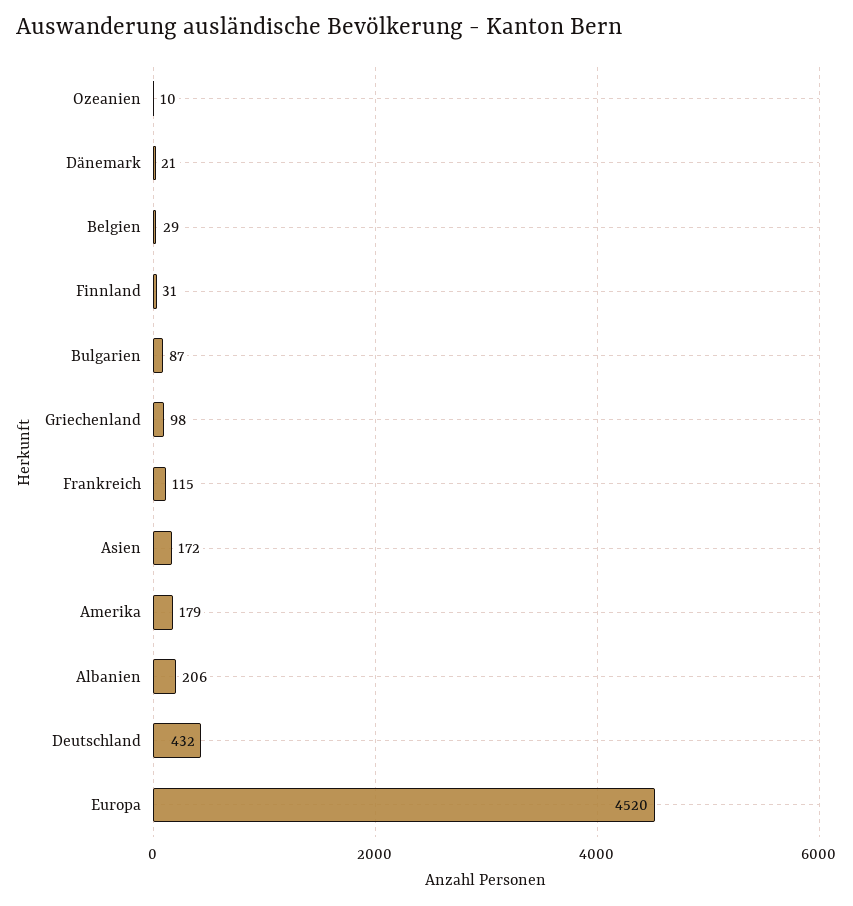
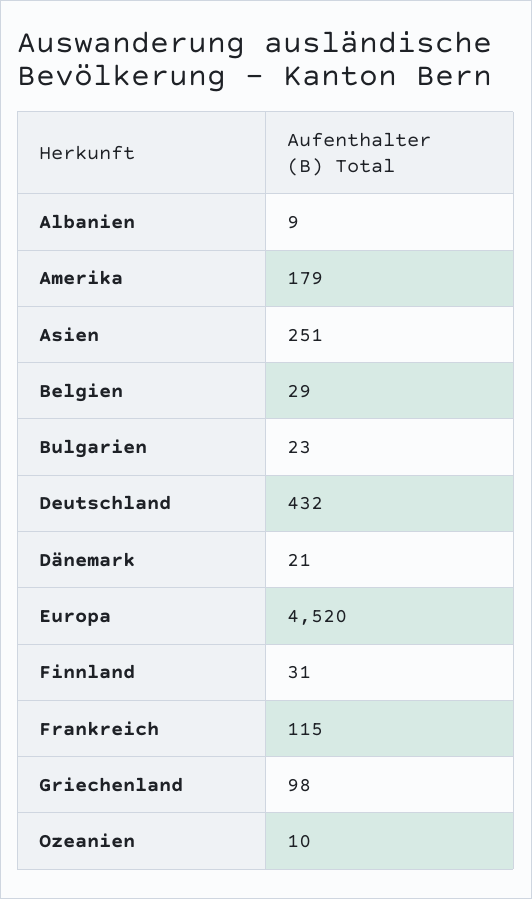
Bulgarien: 87 -> 23
Asien: 172 -> 251
Albanien: 206 -> 9

